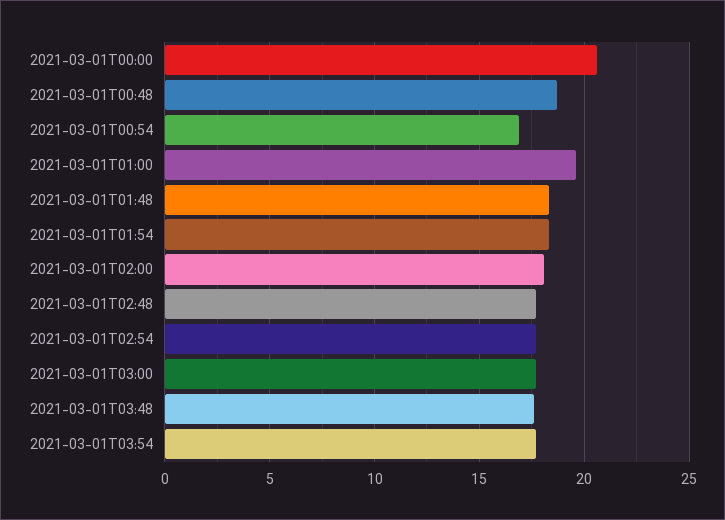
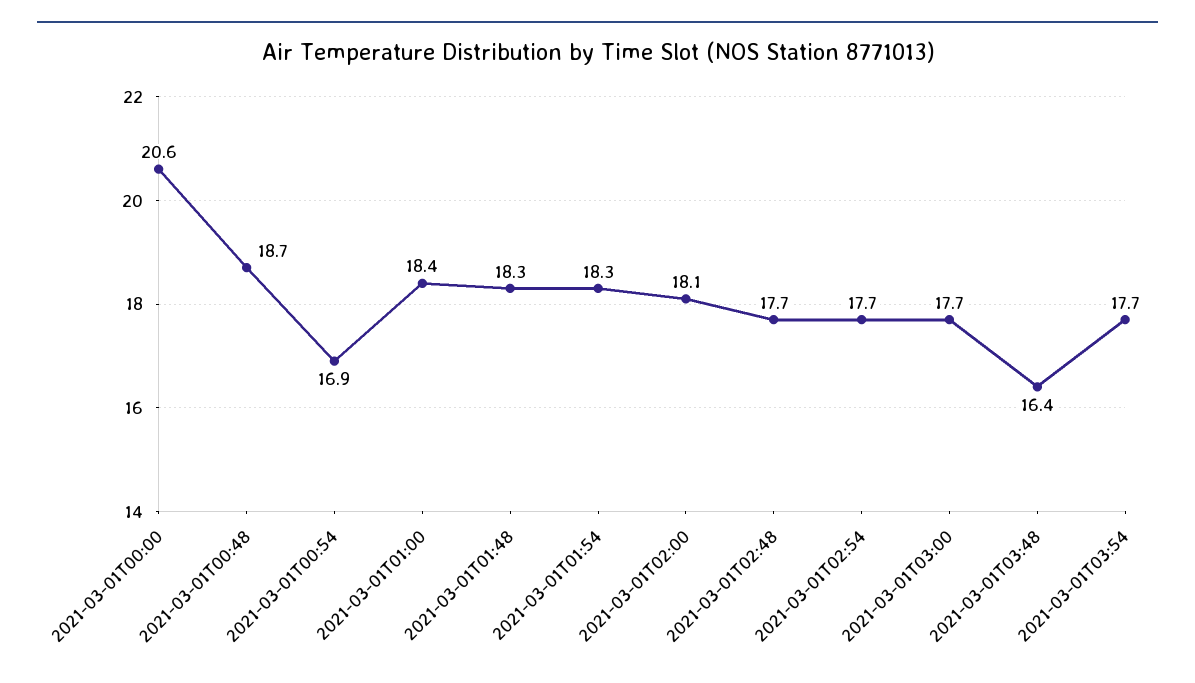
2021-03-01T01:00: 19.5 -> 18.4
2021-03-01T03:48: 17.5 -> 16.4

